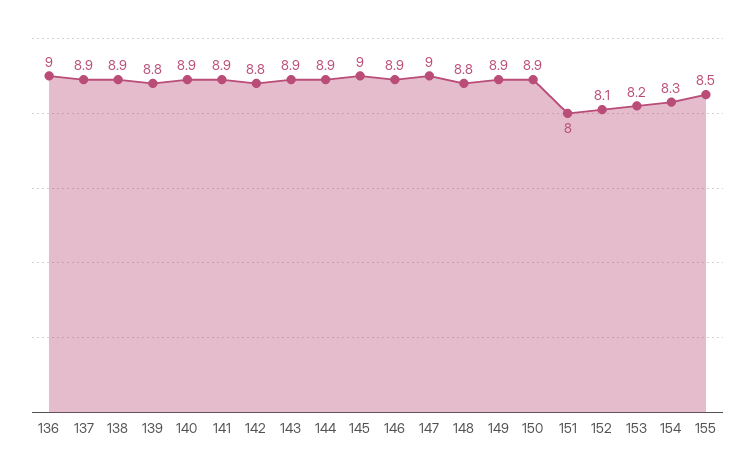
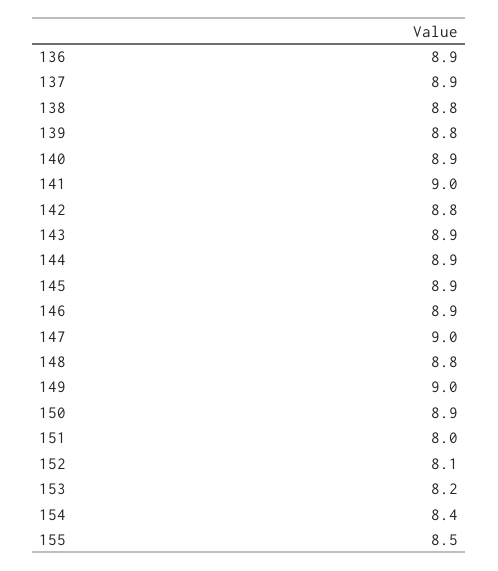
136: 9 -> 8.9
138: 8.9 -> 8.8
141: 8.9 -> 9
145: 9 -> 8.9
149: 8.9 -> 9
154: 8.3 -> 8.4

